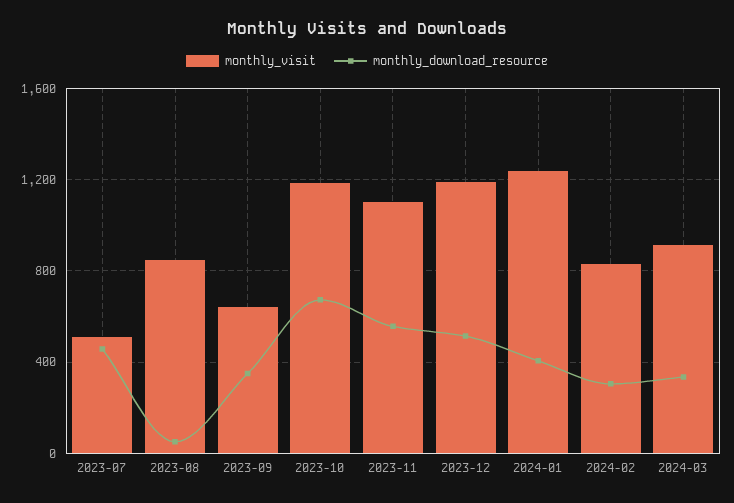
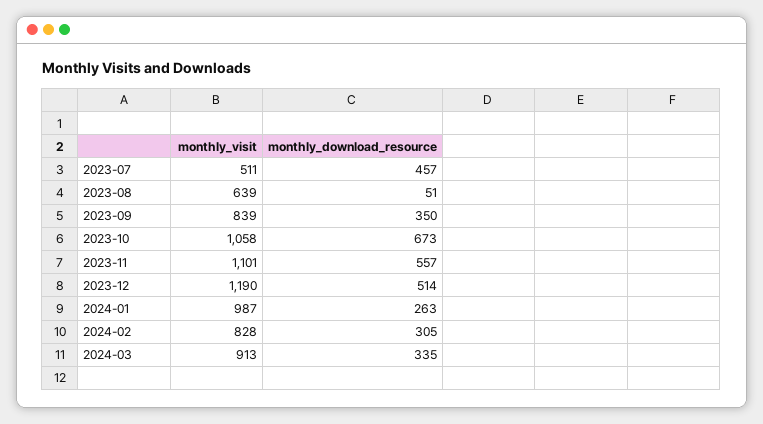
monthly_visit, 2023-08: 850 -> 639
monthly_visit, 2023-09: 650 -> 839
monthly_visit, 2023-10: 1200 -> 1058
monthly_visit, 2024-01: 1250 -> 987
monthly_download_resource, 2024-01: 400 -> 263

